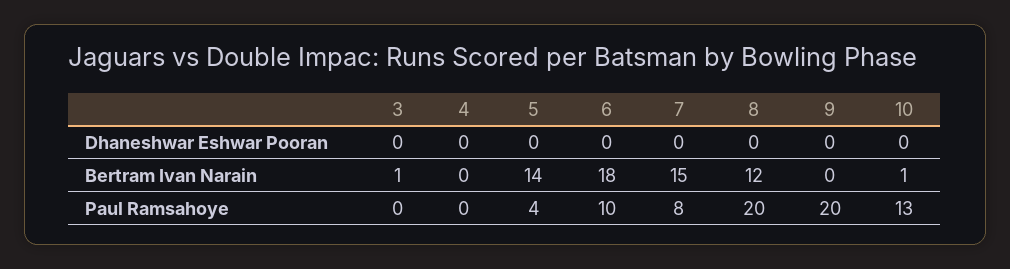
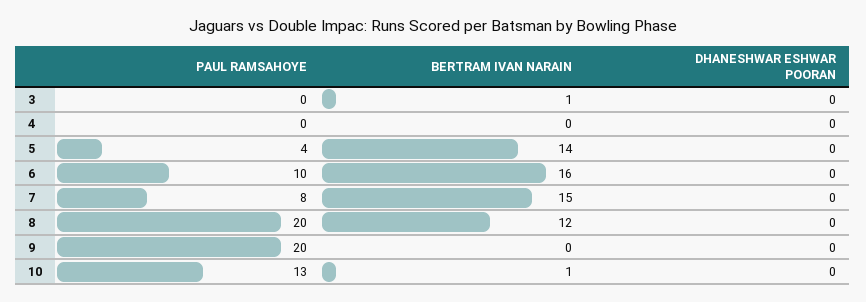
6, Bertram Ivan Narain: 18 -> 16

